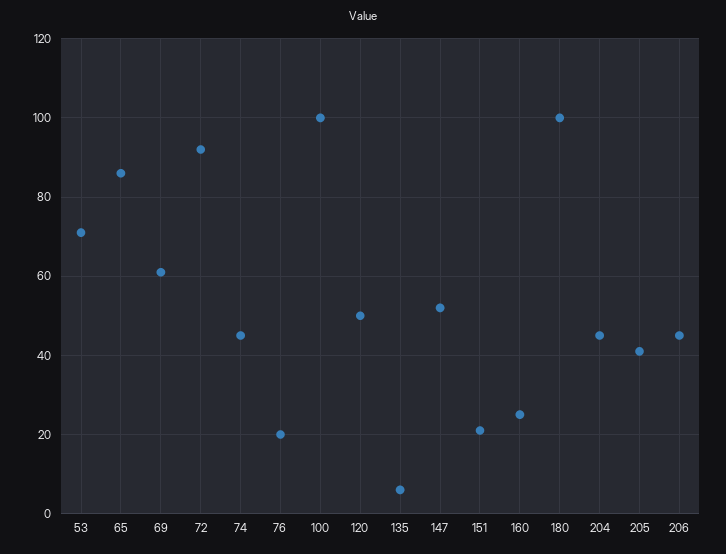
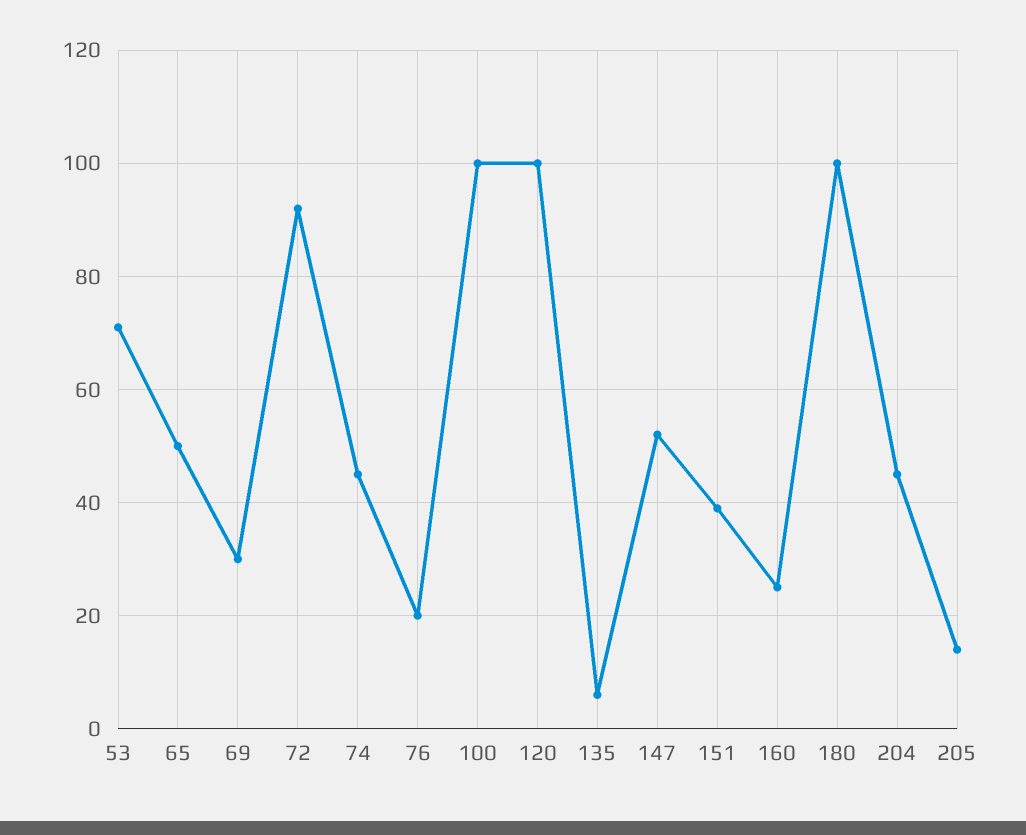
65: 85 -> 50
69: 60 -> 30
120: 50 -> 100
151: 20 -> 40
205: 40 -> 15
206: 45 -> none

